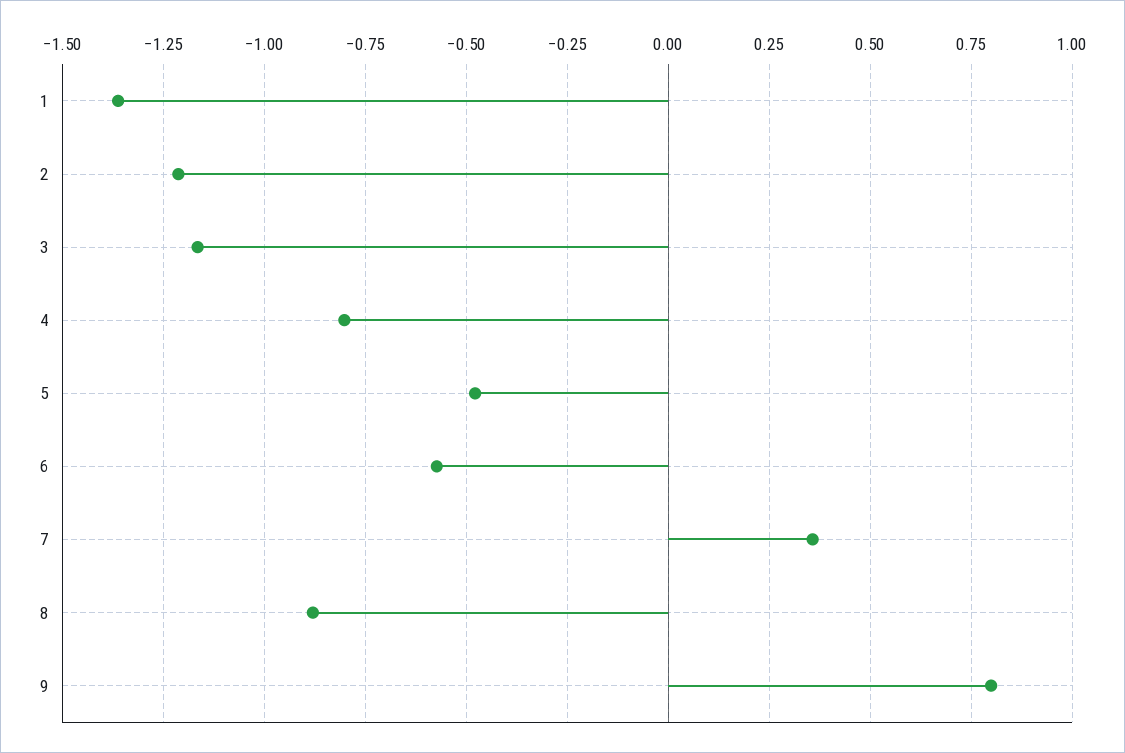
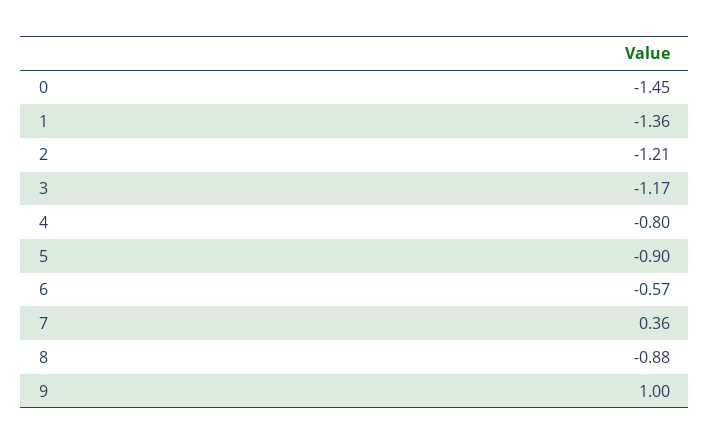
5: -0.475 -> -0.9
9: 0.8 -> 1
0: none -> -1.45

